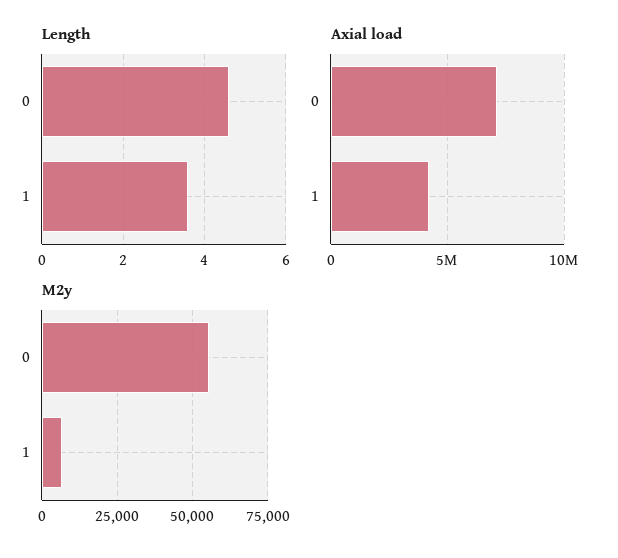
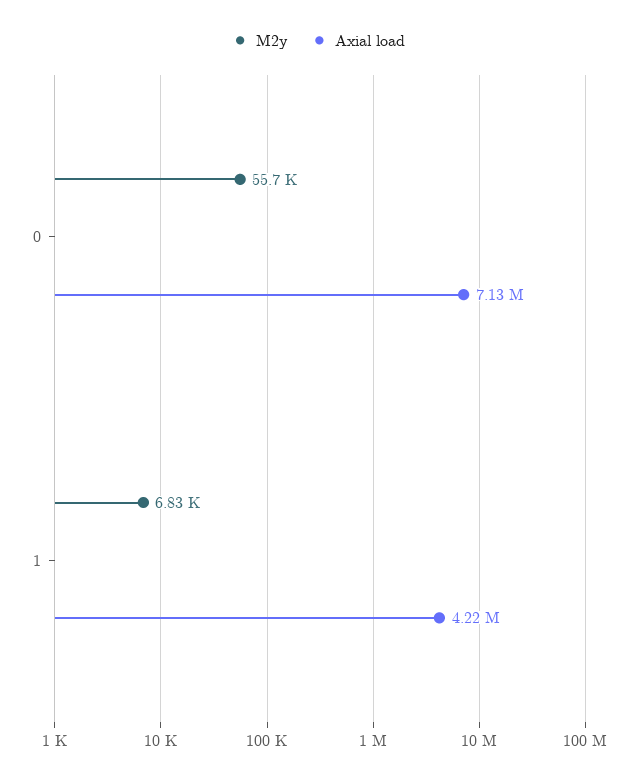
Length, 0: 4.5 -> none
Length, 1: 3.5 -> none

